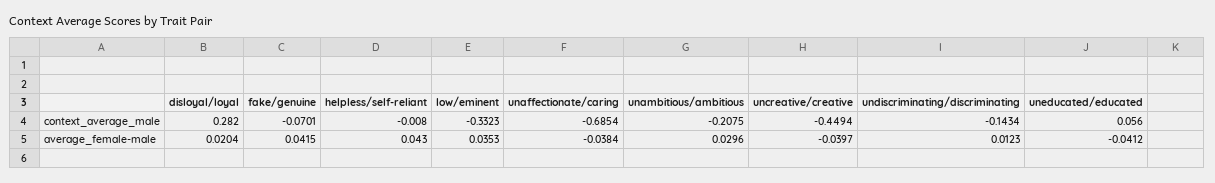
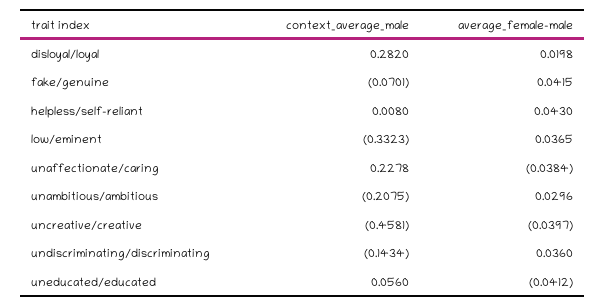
helpless/self-reliant, context_average_male: -0.008 -> 0.008
unaffectionate/caring, context_average_male: -0.6854 -> 0.2278
uncreative/creative, context_average_male: -0.4494 -> -0.4581
disloyal/loyal, average_female-male: 0.0204 -> 0.0198
low/eminent, average_female-male: 0.0353 -> 0.0365
undiscriminating/discriminating, average_female-male: 0.0123 -> 0.036

